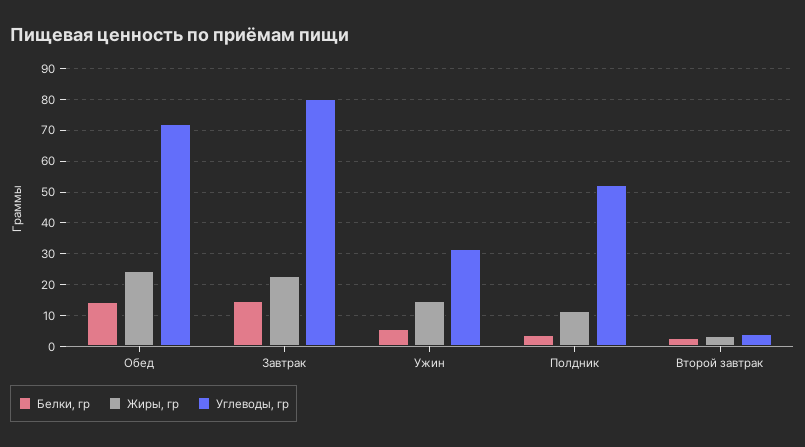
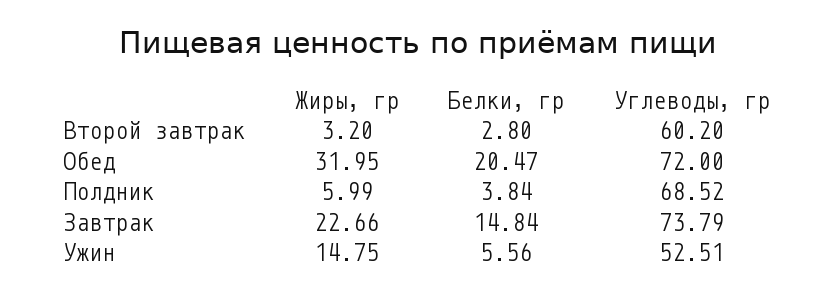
Белки, гр, Обед: 14 -> 20.47
Жиры, гр, Обед: 24 -> 31.95
Углеводы, гр, Завтрак: 80 -> 73.79
Углеводы, гр, Ужин: 32 -> 52.51
Жиры, гр, Полдник: 12 -> 5.99
Углеводы, гр, Полдник: 52 -> 68.52
Углеводы, гр, Второй завтрак: 4 -> 60.2

